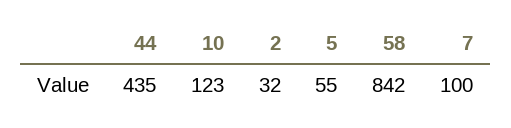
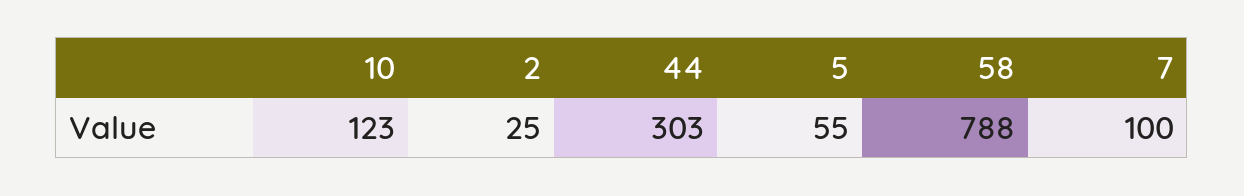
44: 435 -> 303
2: 32 -> 25
58: 842 -> 788

